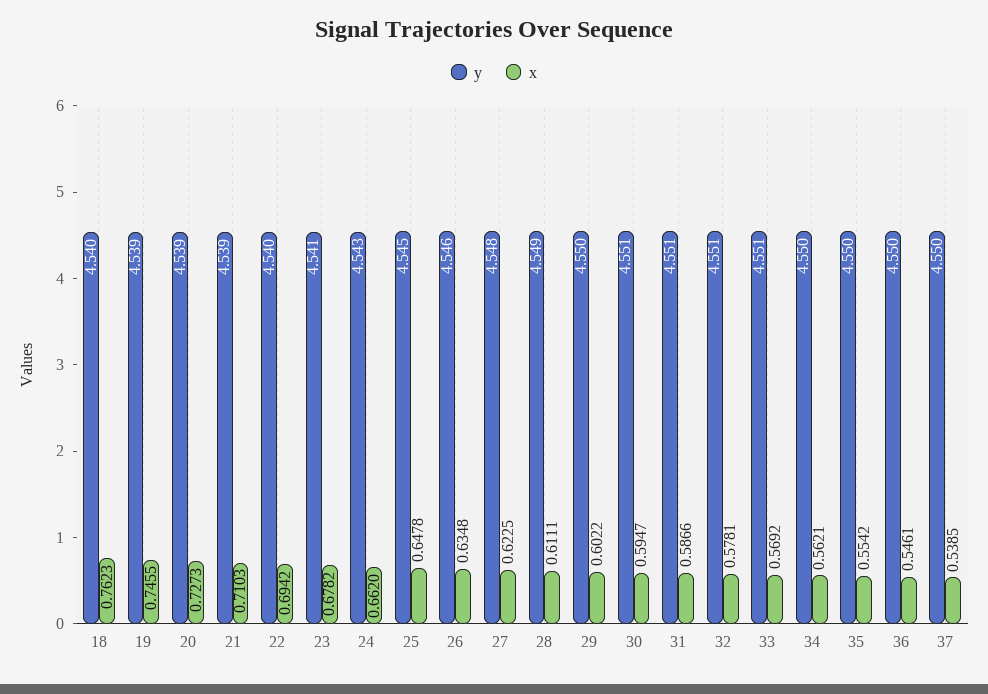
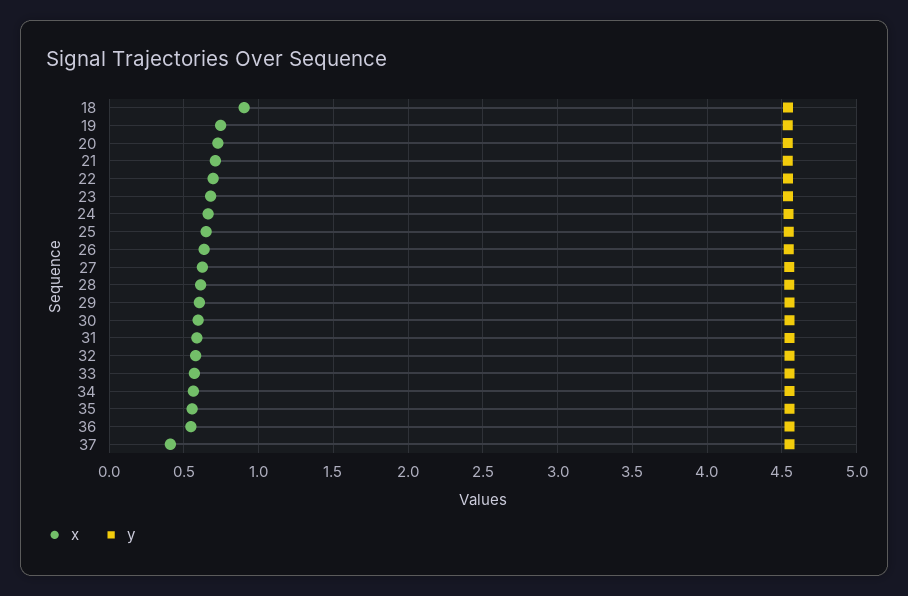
x, 18: 0.7623 -> 0.9
x, 37: 0.5385 -> 0.4

